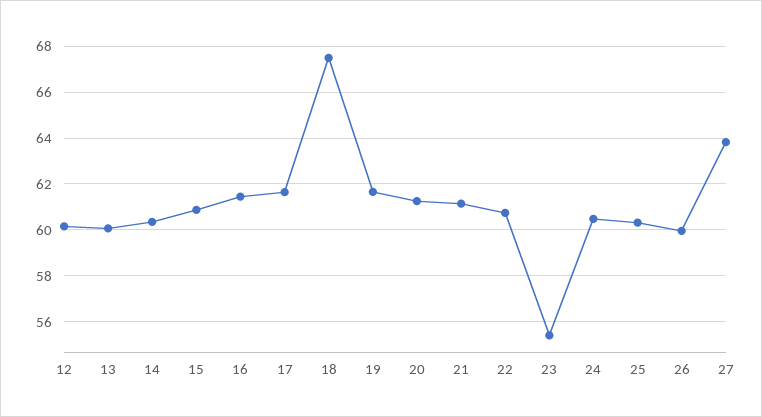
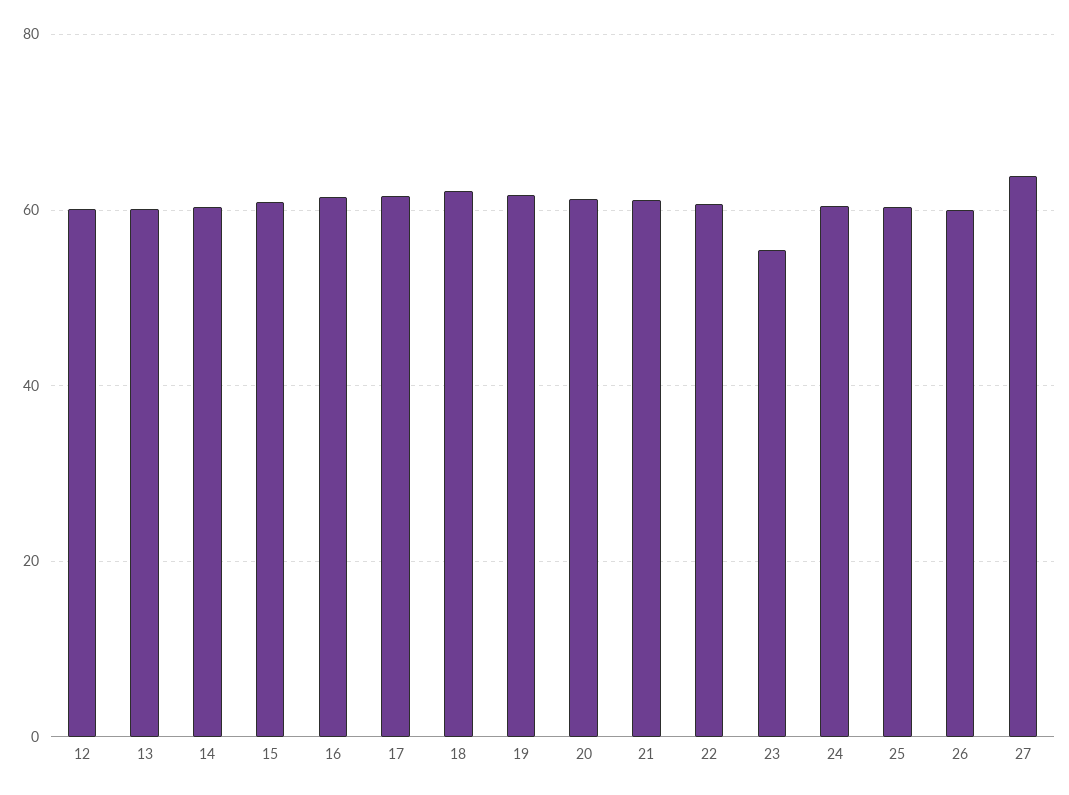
18: 67.5 -> 62

